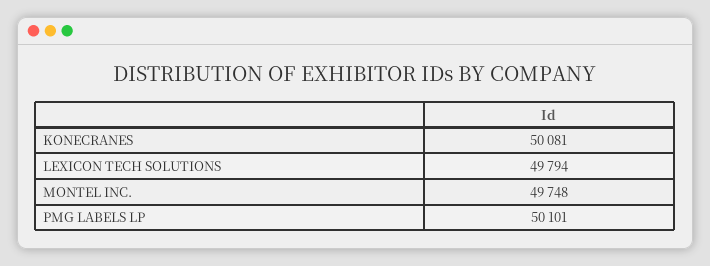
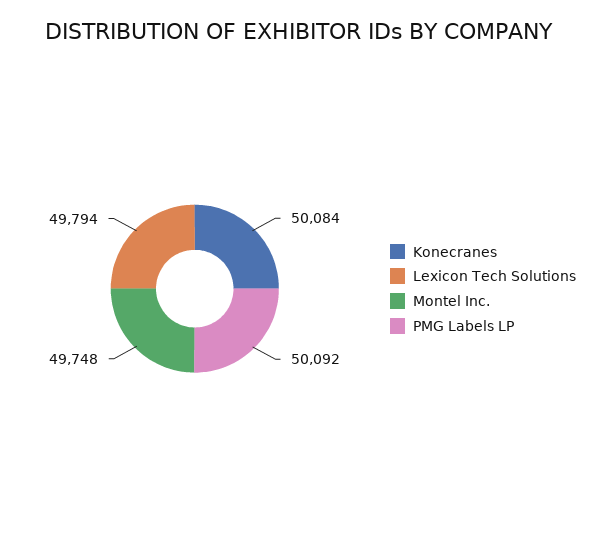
KONECRANES: 50081 -> 50084
PMG LABELS LP: 50101 -> 50092

